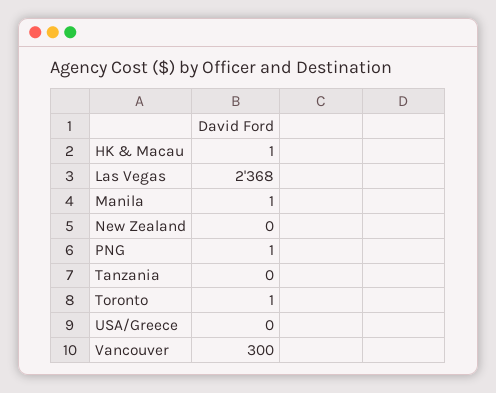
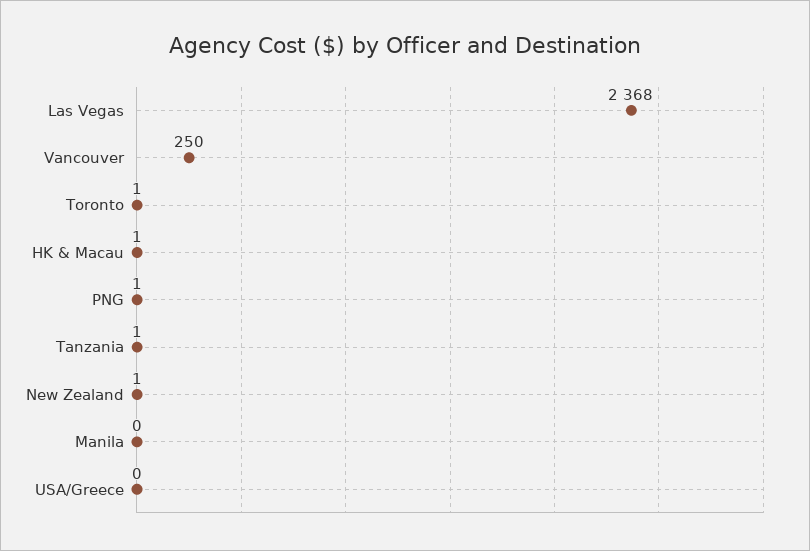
Manila: 1 -> 0
New Zealand: 0 -> 1
Tanzania: 0 -> 1
Vancouver: 300 -> 250

